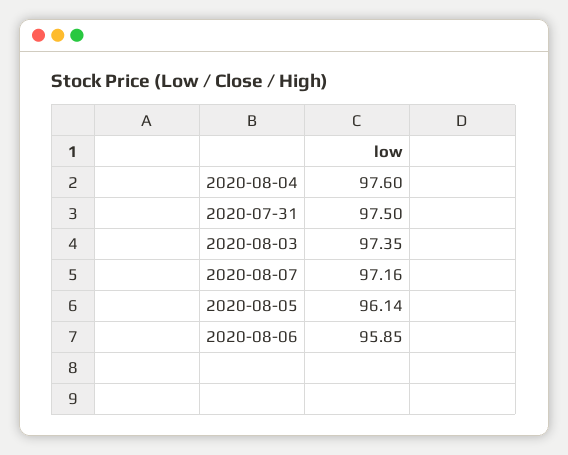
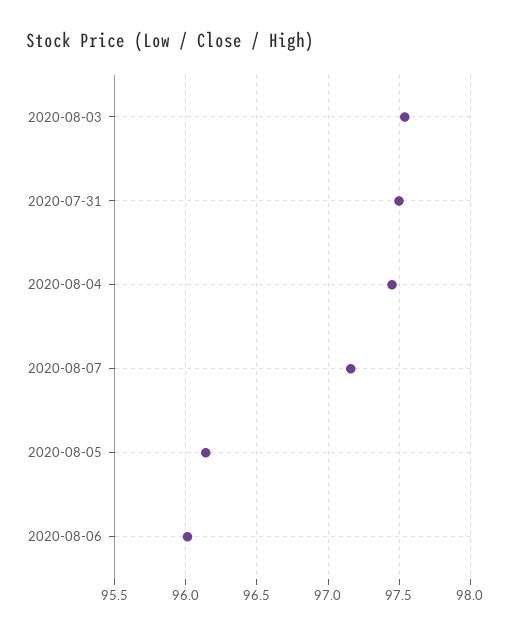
2020-08-04: 97.6 -> 97.45
2020-08-03: 97.35 -> 97.55
2020-08-06: 95.85 -> 96

